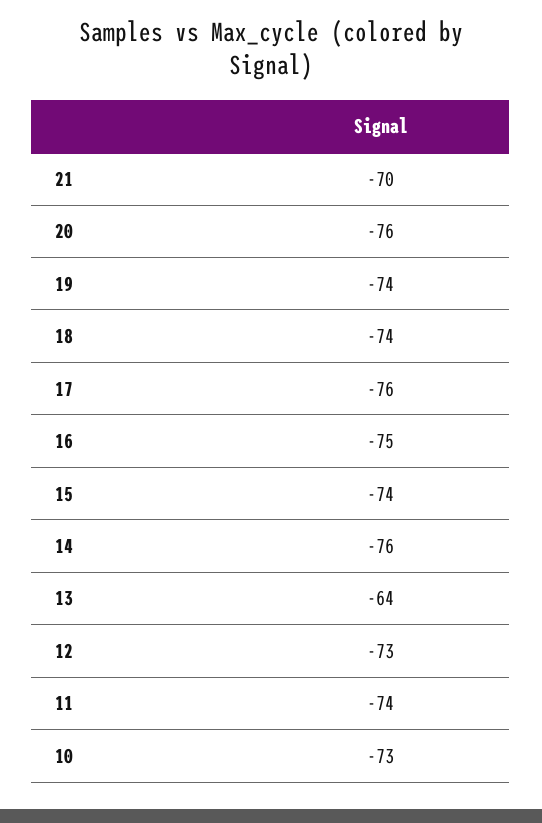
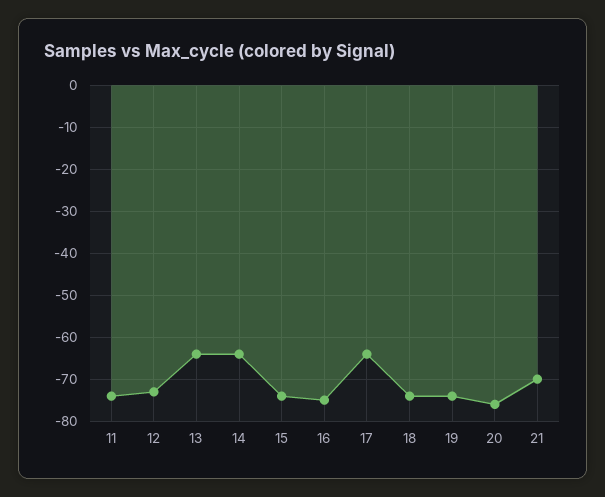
17: -76 -> -65
14: -76 -> -65
10: -73 -> none

